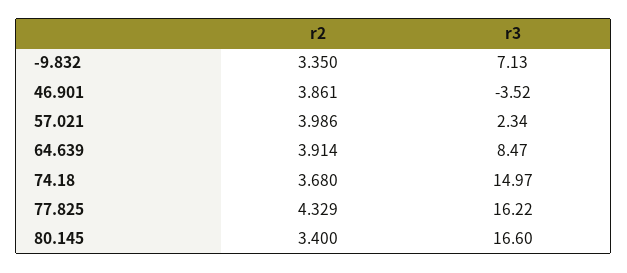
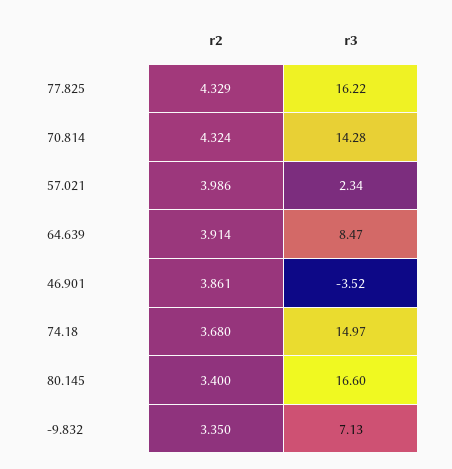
r2, 70.814: none -> 4.324
r3, 70.814: none -> 14.28

